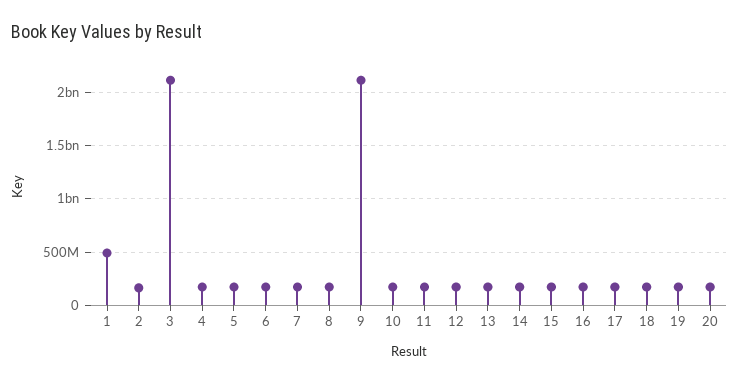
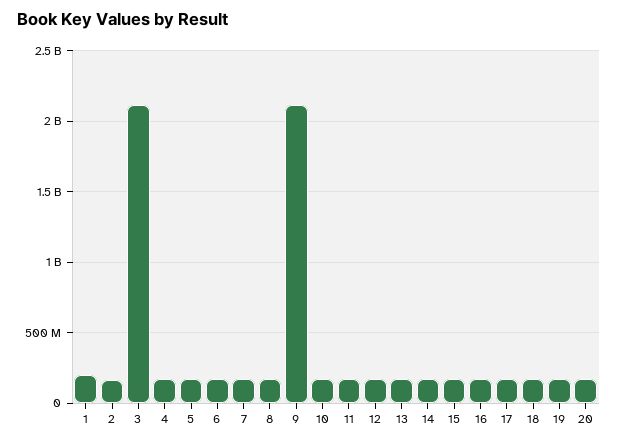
1: 500000000 -> 200000000

